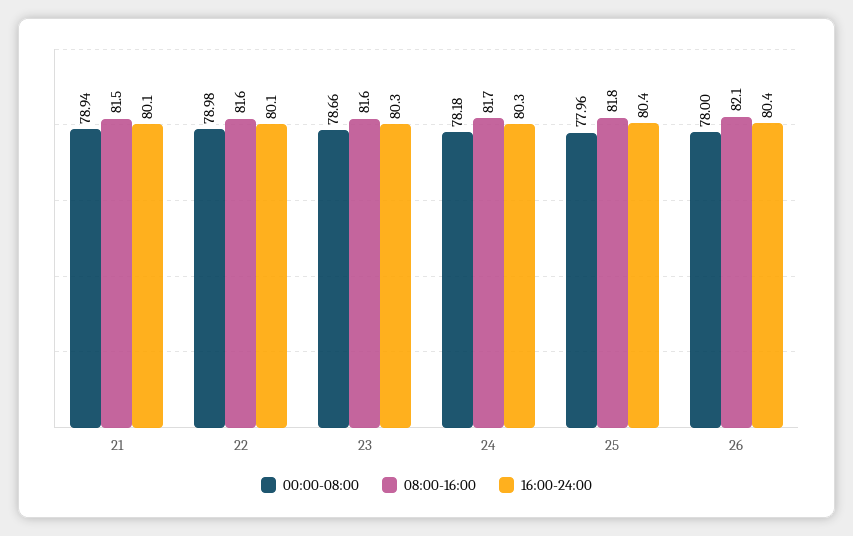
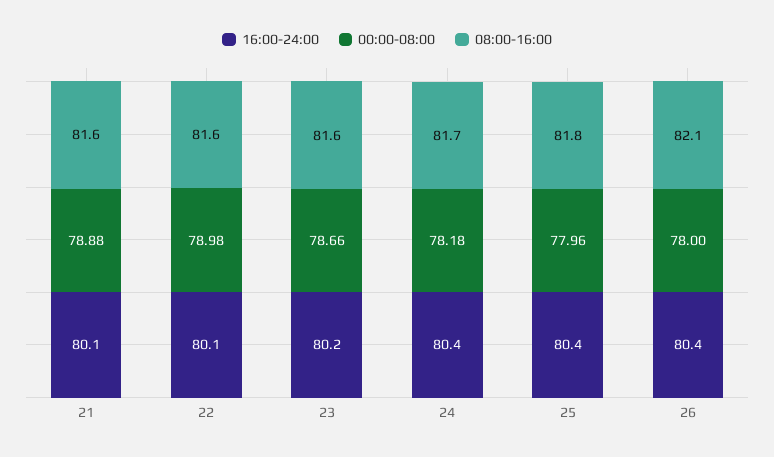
00:00-08:00, 21: 78.94 -> 78.88
08:00-16:00, 21: 81.5 -> 81.6
16:00-24:00, 23: 80.3 -> 80.2
16:00-24:00, 24: 80.3 -> 80.4

